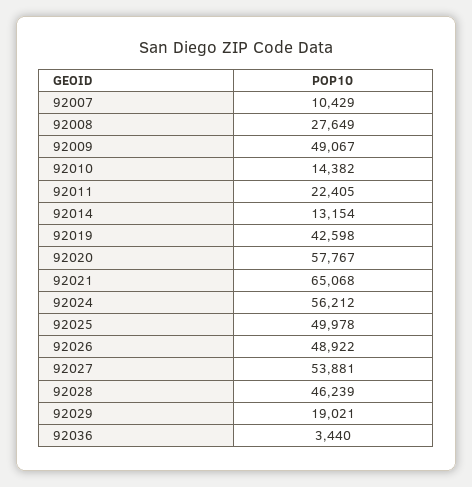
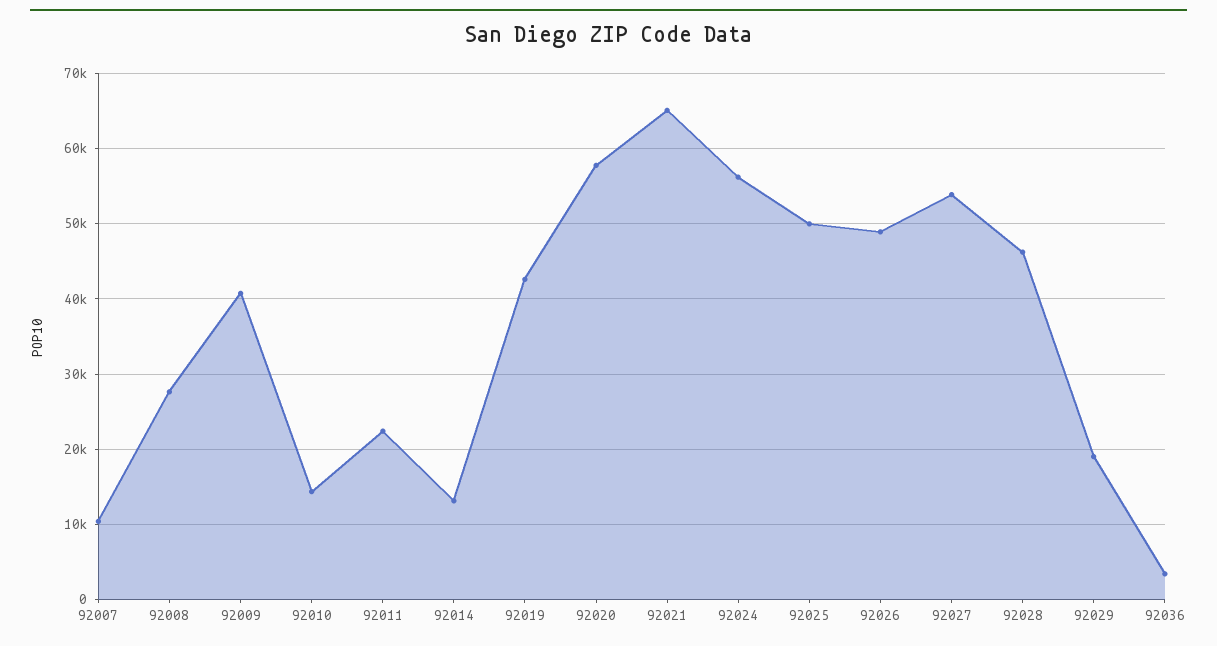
92009: 49067 -> 41000

